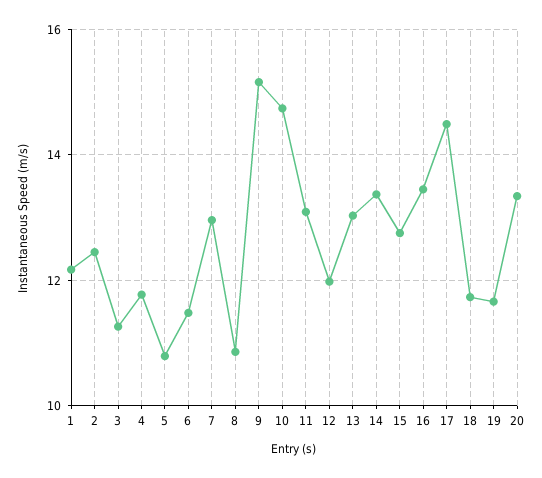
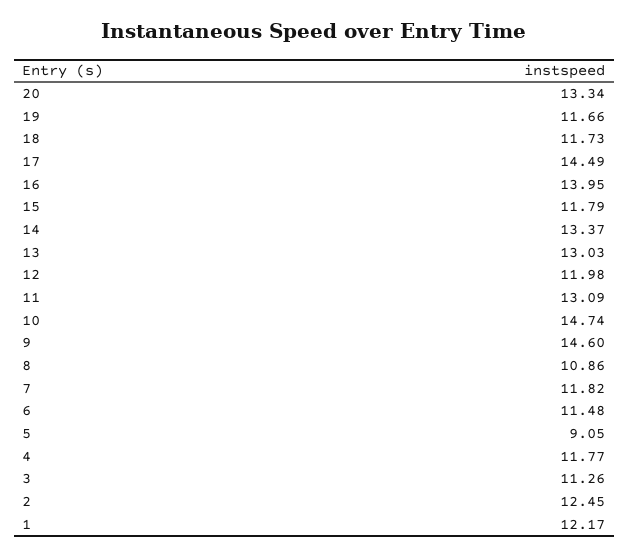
5: 10.8 -> 9.05
7: 13 -> 11.82
9: 15.2 -> 14.6
15: 12.8 -> 11.79
16: 13.4 -> 13.95

